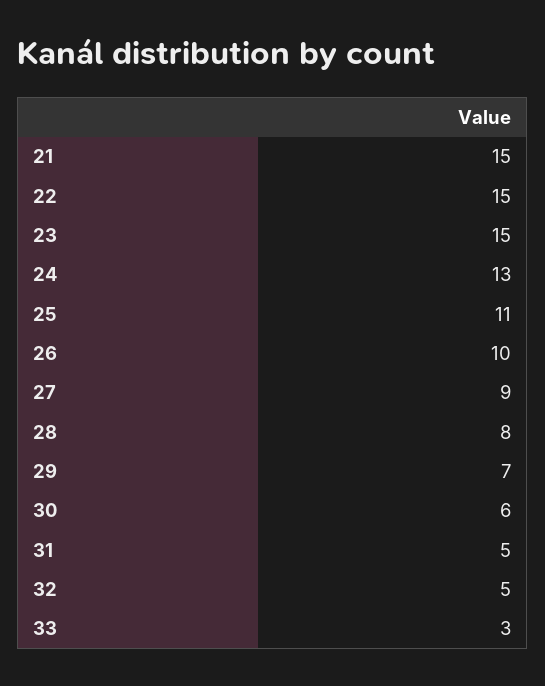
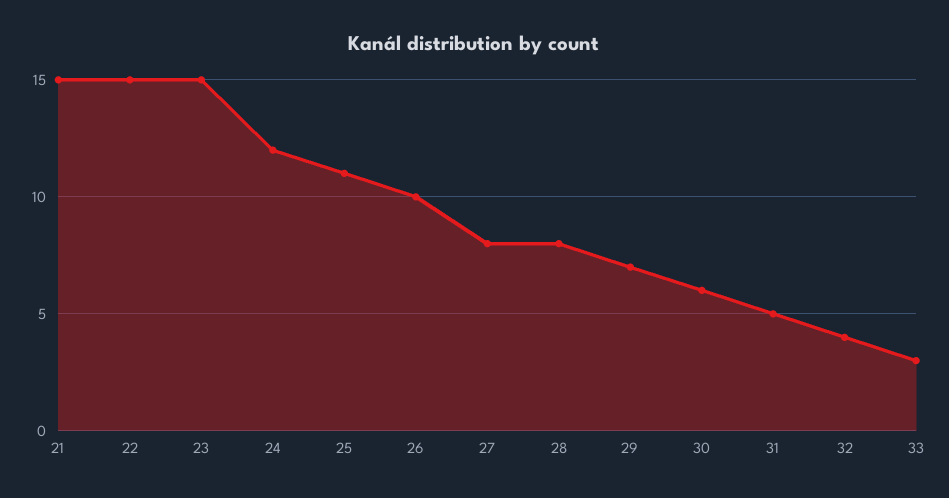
24: 13 -> 12
27: 9 -> 8
32: 5 -> 4

